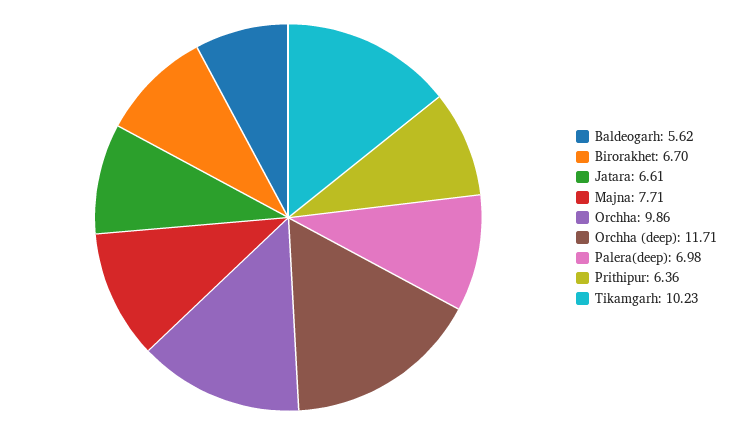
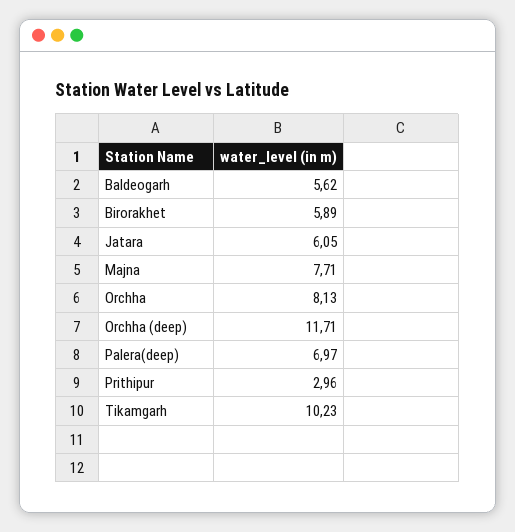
Birorakhet: 6.7 -> 5.89
Jatara: 6.61 -> 6.05
Orchha: 9.86 -> 8.13
Palera(deep): 6.98 -> 6.97
Prithipur: 6.36 -> 2.96

